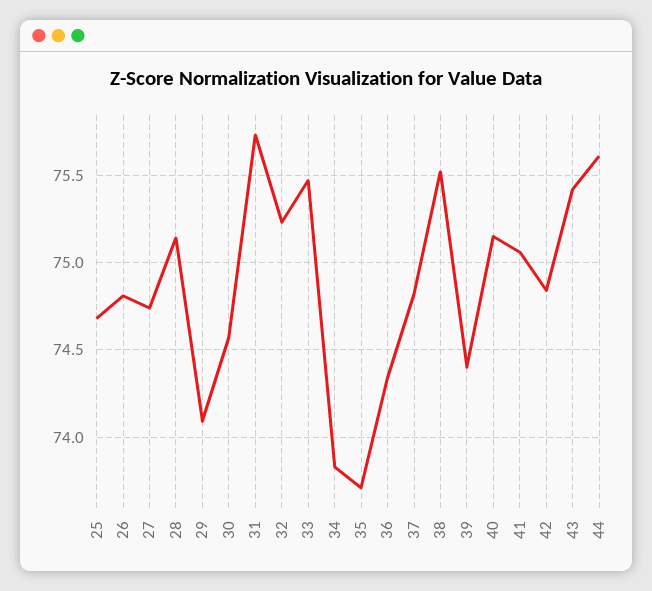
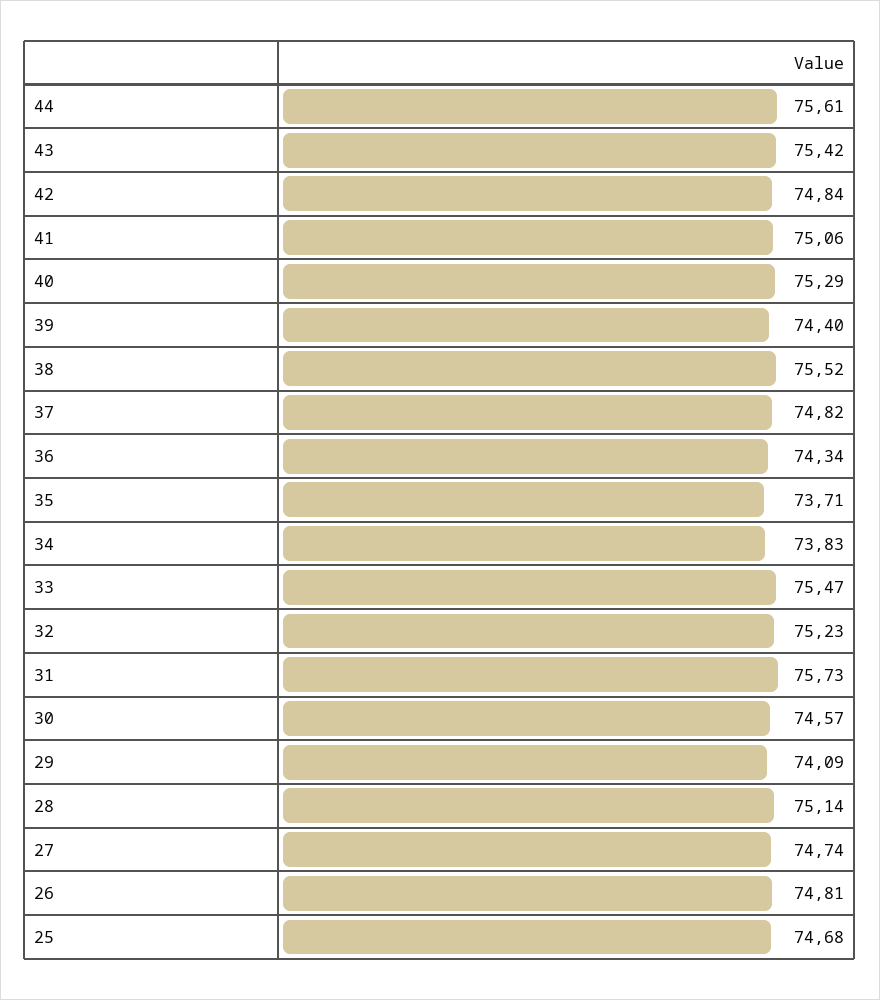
40: 75.15 -> 75.29

